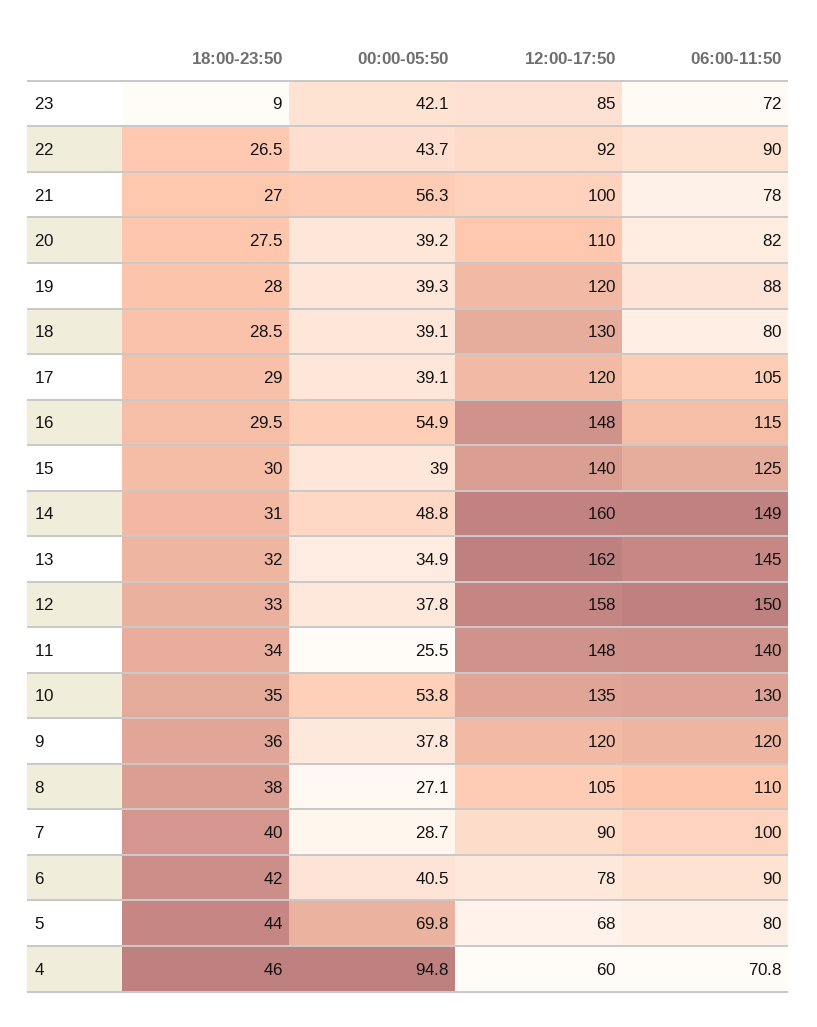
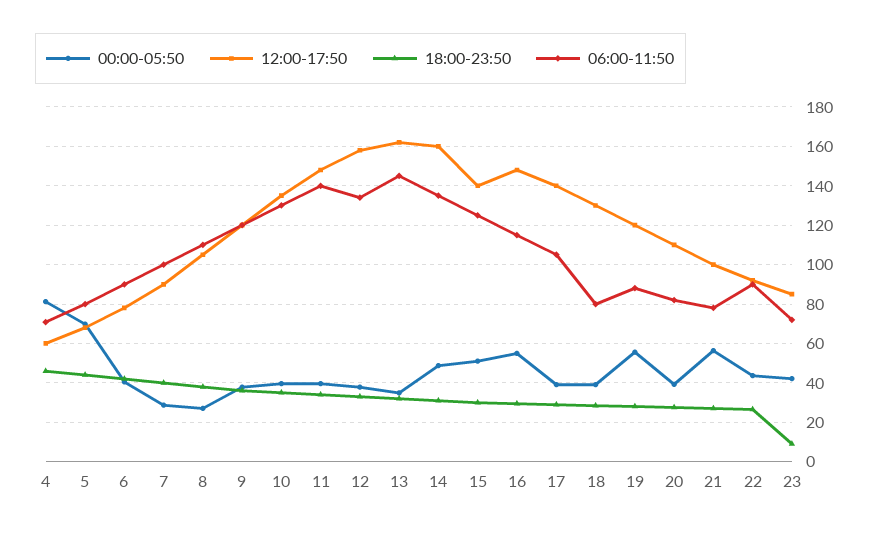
00:00-05:50, 19: 39.3 -> 55
12:00-17:50, 17: 120 -> 140
00:00-05:50, 15: 39 -> 50
06:00-11:50, 14: 149 -> 135
06:00-11:50, 12: 150 -> 135
00:00-05:50, 11: 25.5 -> 40
00:00-05:50, 10: 53.8 -> 40
00:00-05:50, 4: 94.8 -> 80

